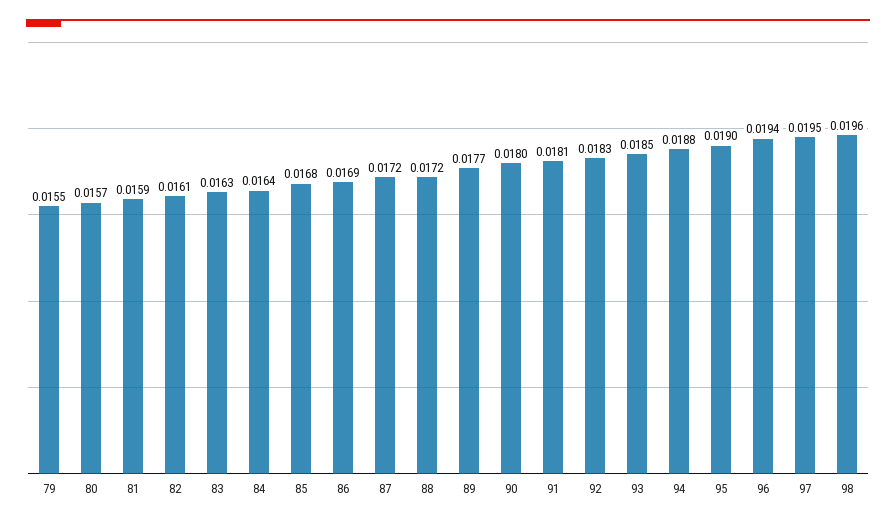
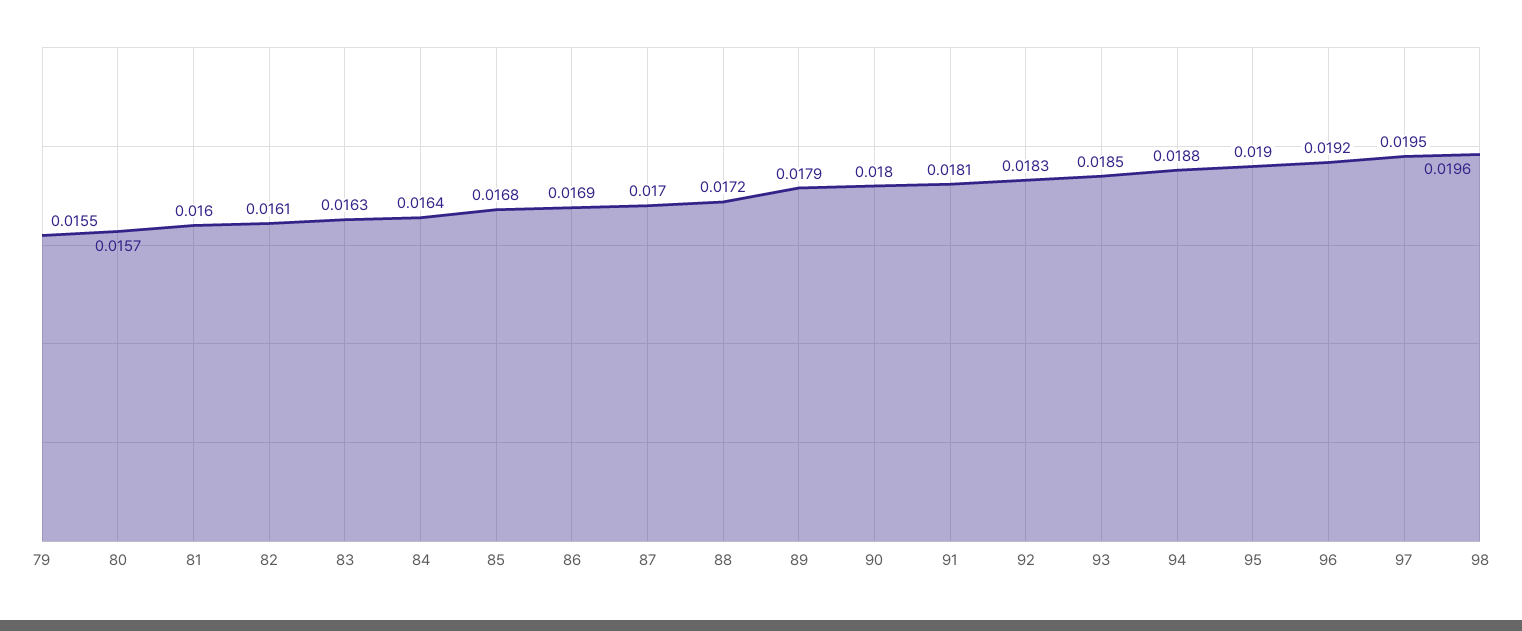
81: 0.0159 -> 0.016
87: 0.0172 -> 0.017
89: 0.0177 -> 0.0179
96: 0.0194 -> 0.0192

